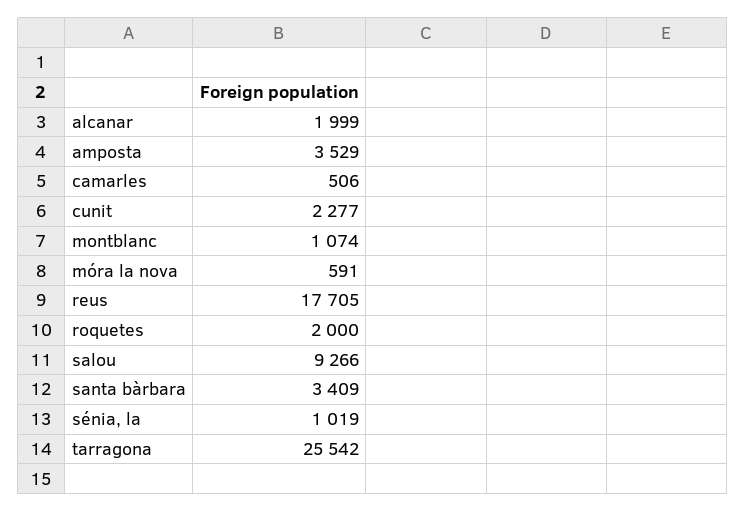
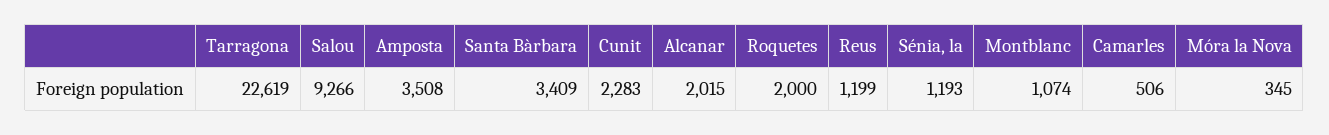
alcanar: 1999 -> 2015
amposta: 3529 -> 3508
cunit: 2277 -> 2283
móra la nova: 591 -> 345
reus: 17705 -> 1199
sénia, la: 1019 -> 1193
tarragona: 25542 -> 22619

